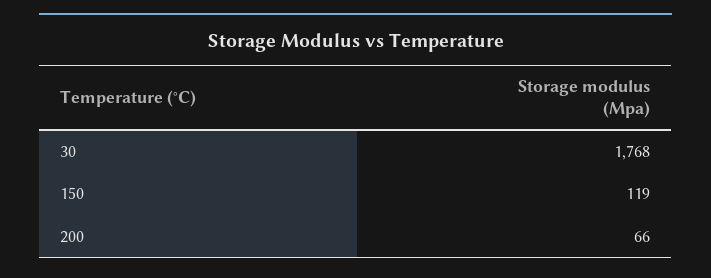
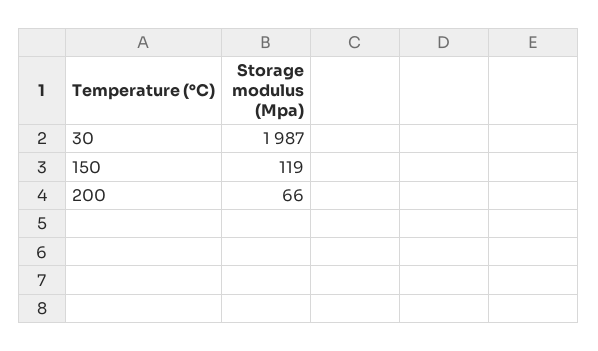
30: 1768 -> 1987

